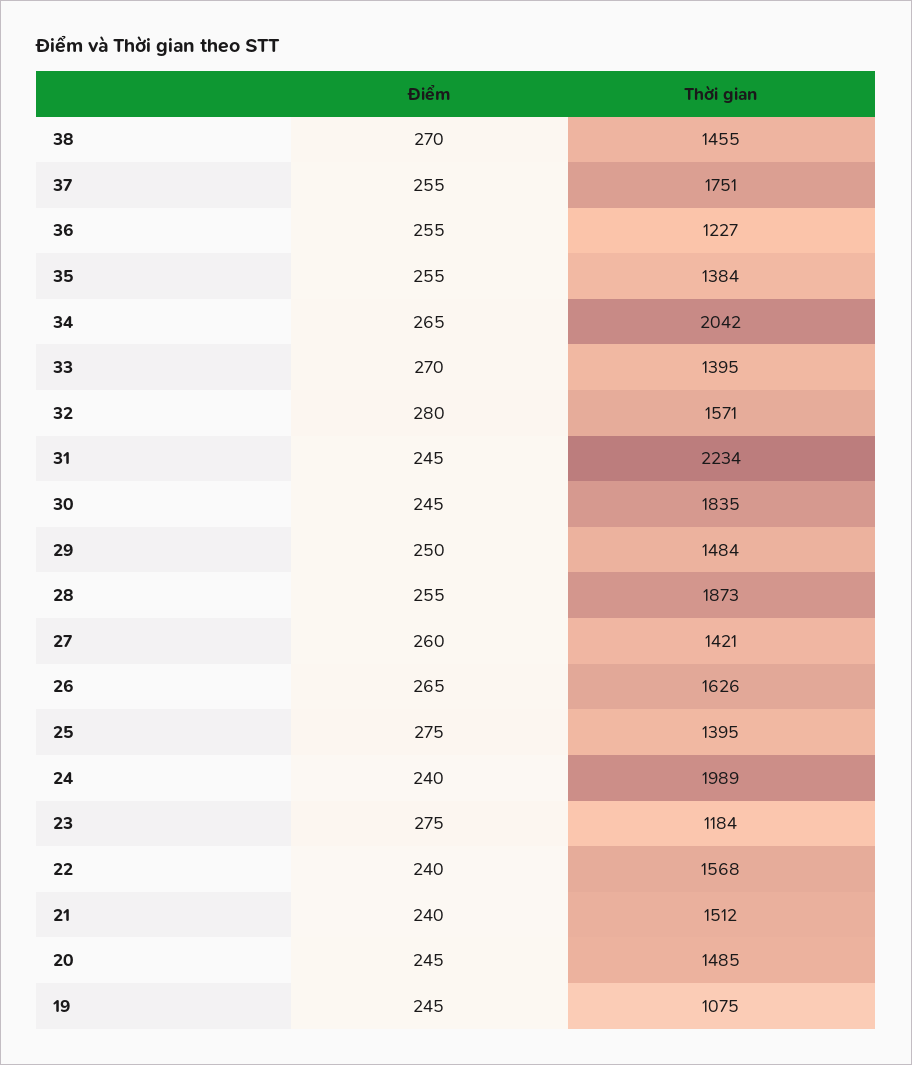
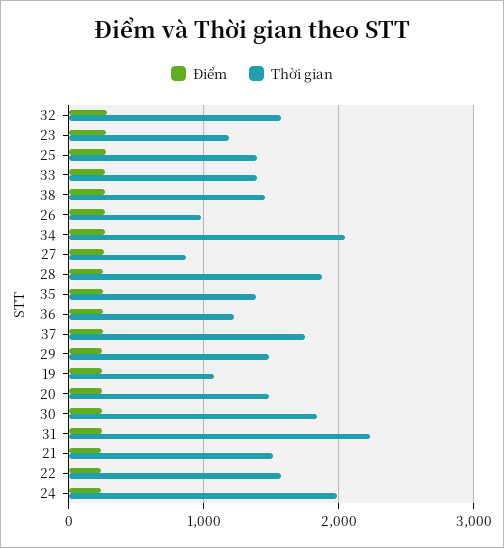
Thời gian, 27: 1421 -> 900
Thời gian, 26: 1626 -> 1000

